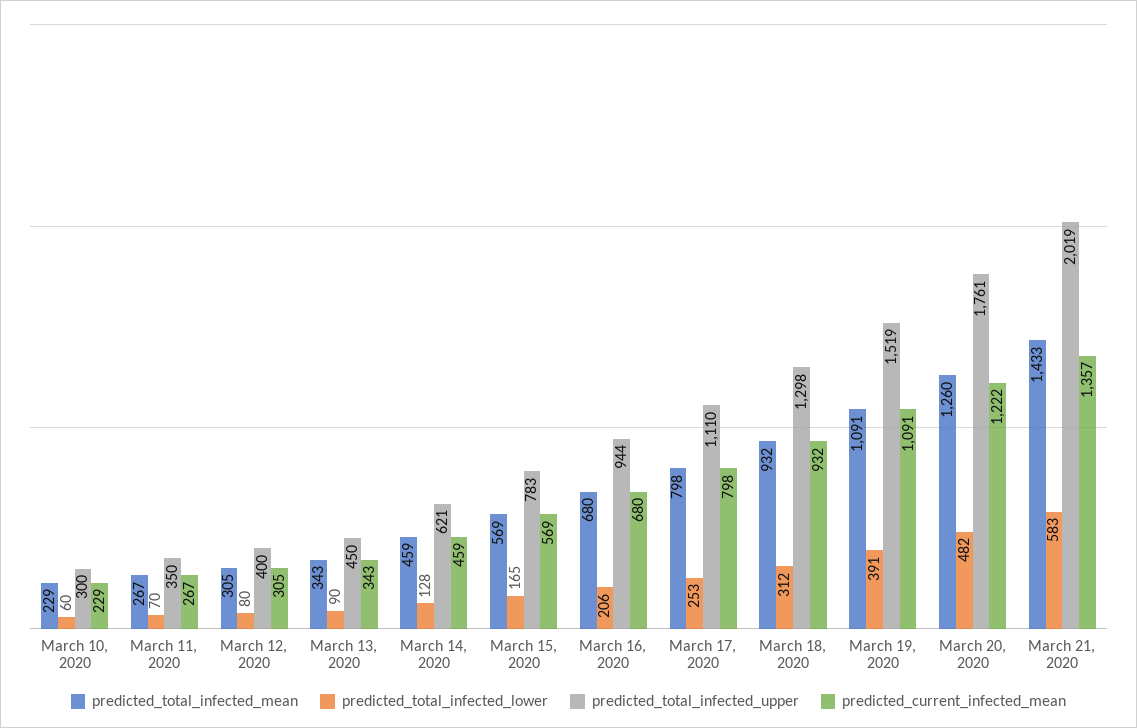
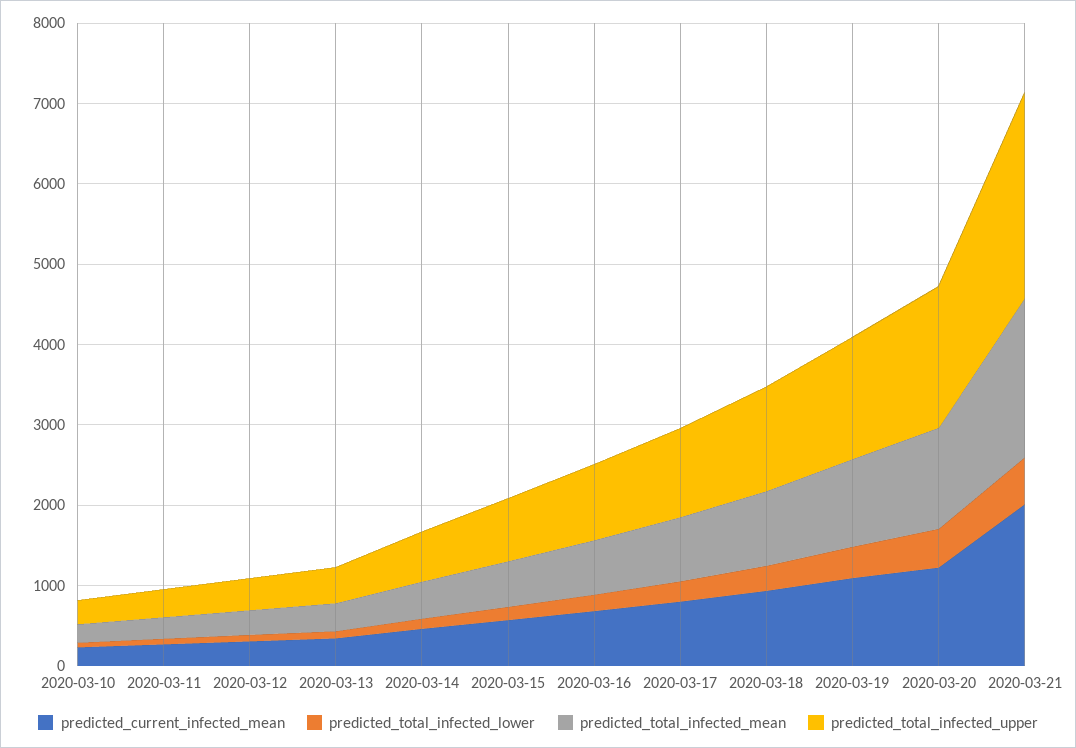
predicted_total_infected_mean, March 21, 2020: 1433 -> 2000
predicted_total_infected_upper, March 21, 2020: 2019 -> 2600
predicted_current_infected_mean, March 21, 2020: 1357 -> 2000

